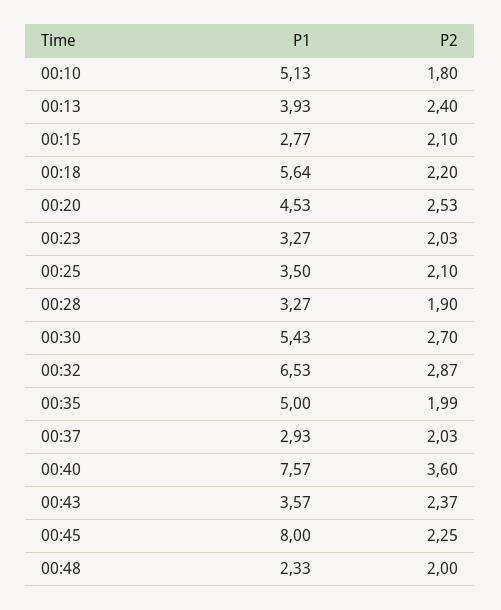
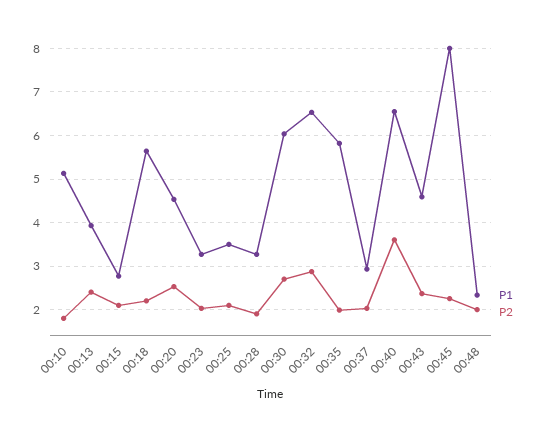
P1, 00:30: 5.43 -> 6
P1, 00:35: 5 -> 5.8
P1, 00:40: 7.57 -> 6.6
P1, 00:43: 3.57 -> 4.6

